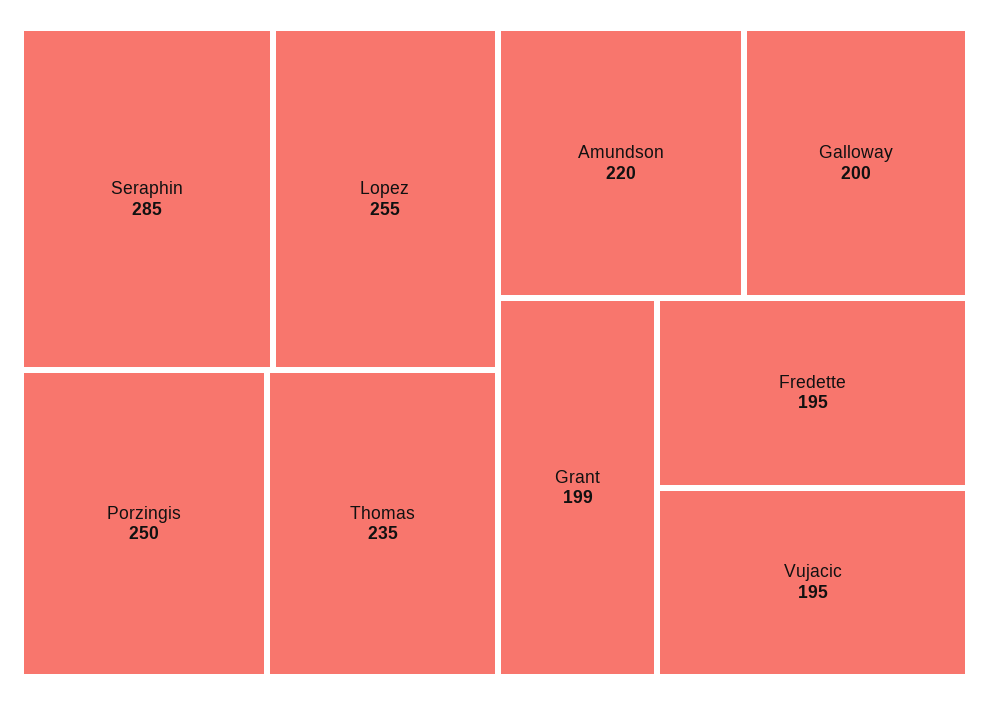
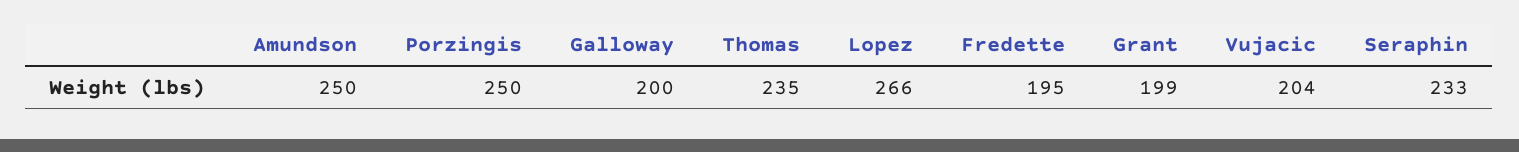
Seraphin: 285 -> 233
Lopez: 255 -> 266
Amundson: 220 -> 250
Vujacic: 195 -> 204

